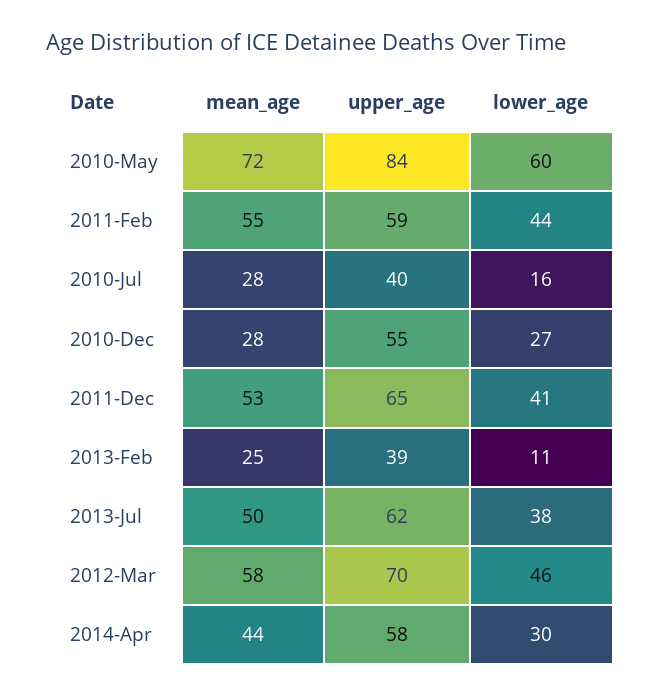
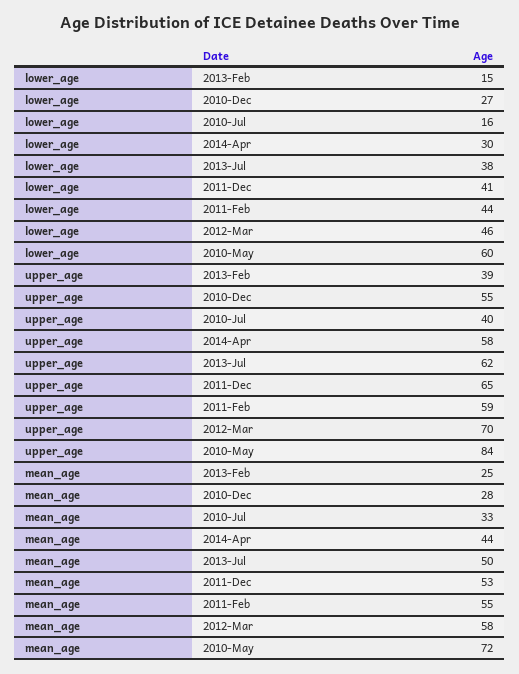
mean_age, 2010-Jul: 28 -> 33
lower_age, 2013-Feb: 11 -> 15

